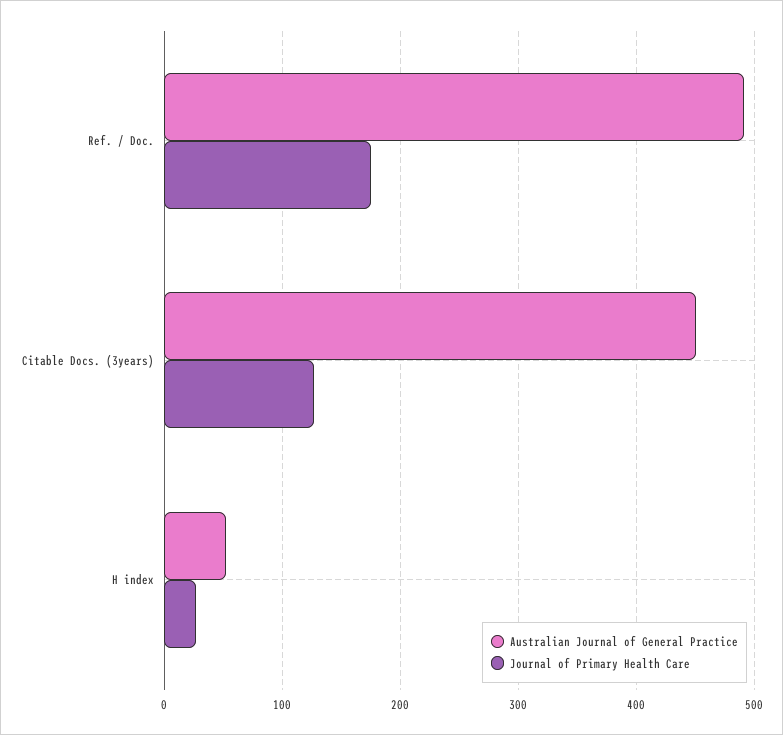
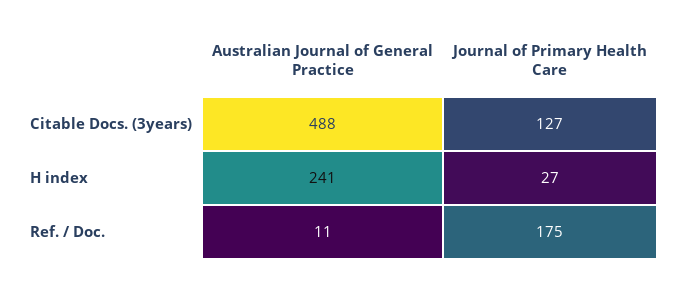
Australian Journal of General Practice, Ref. / Doc.: 490 -> 11
Australian Journal of General Practice, Citable Docs. (3years): 450 -> 488
Australian Journal of General Practice, H index: 50 -> 241

